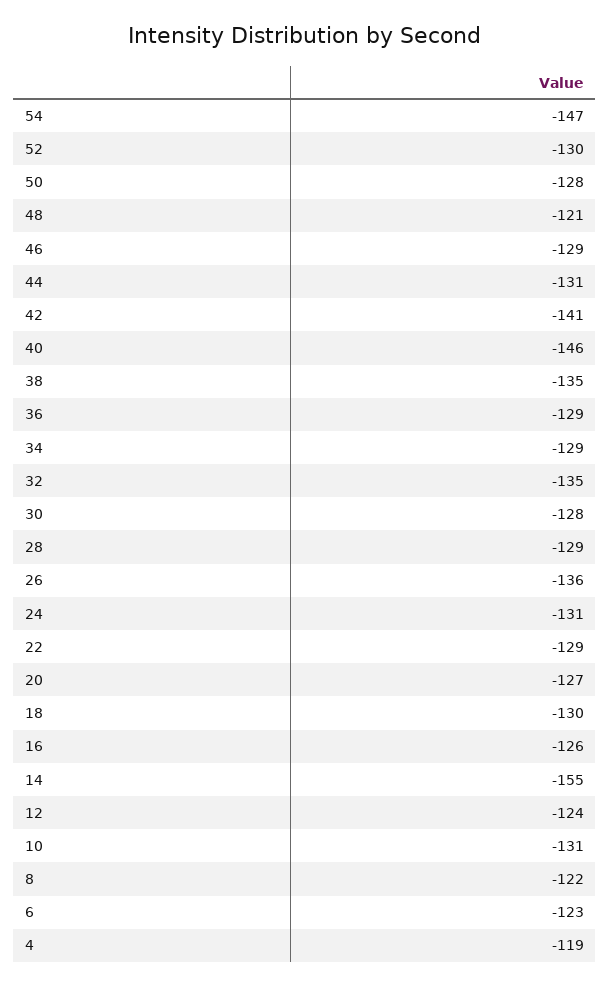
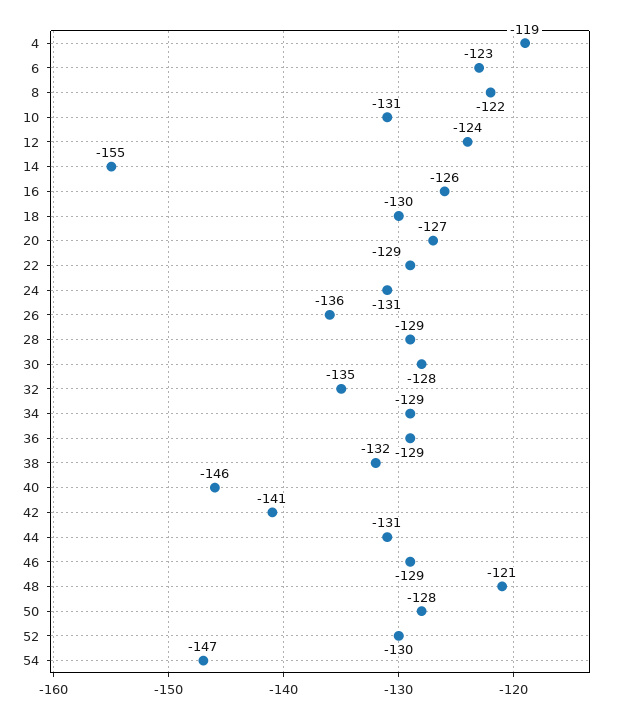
38: -135 -> -132

